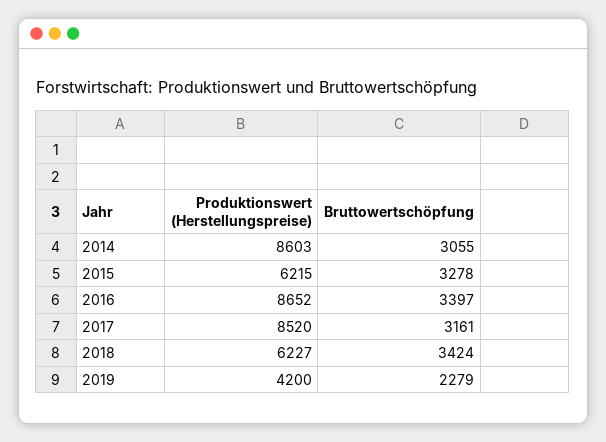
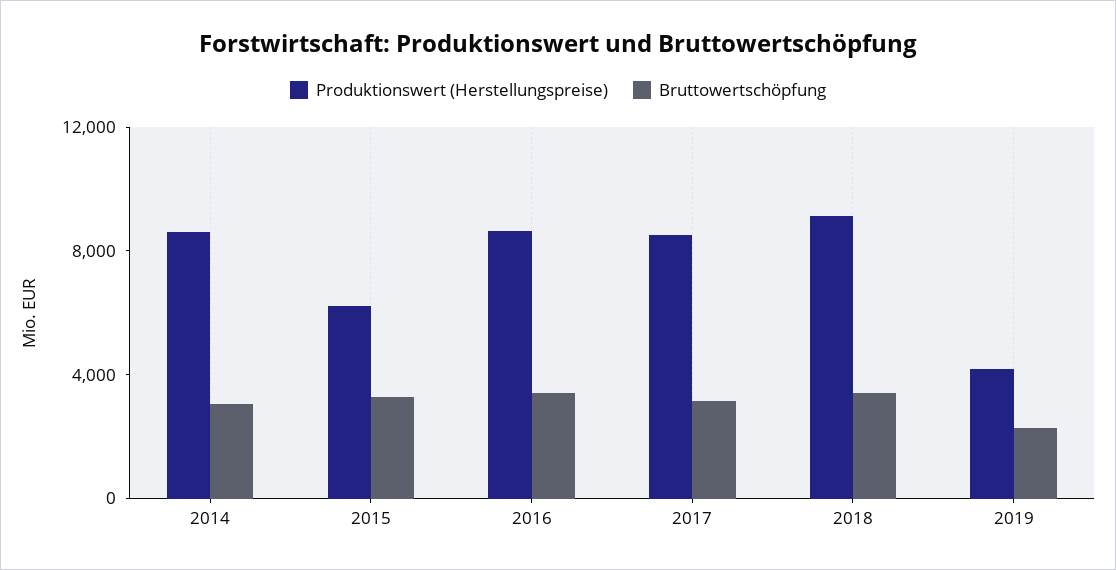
Produktionswert (Herstellungspreise), 2018: 6227 -> 9000

